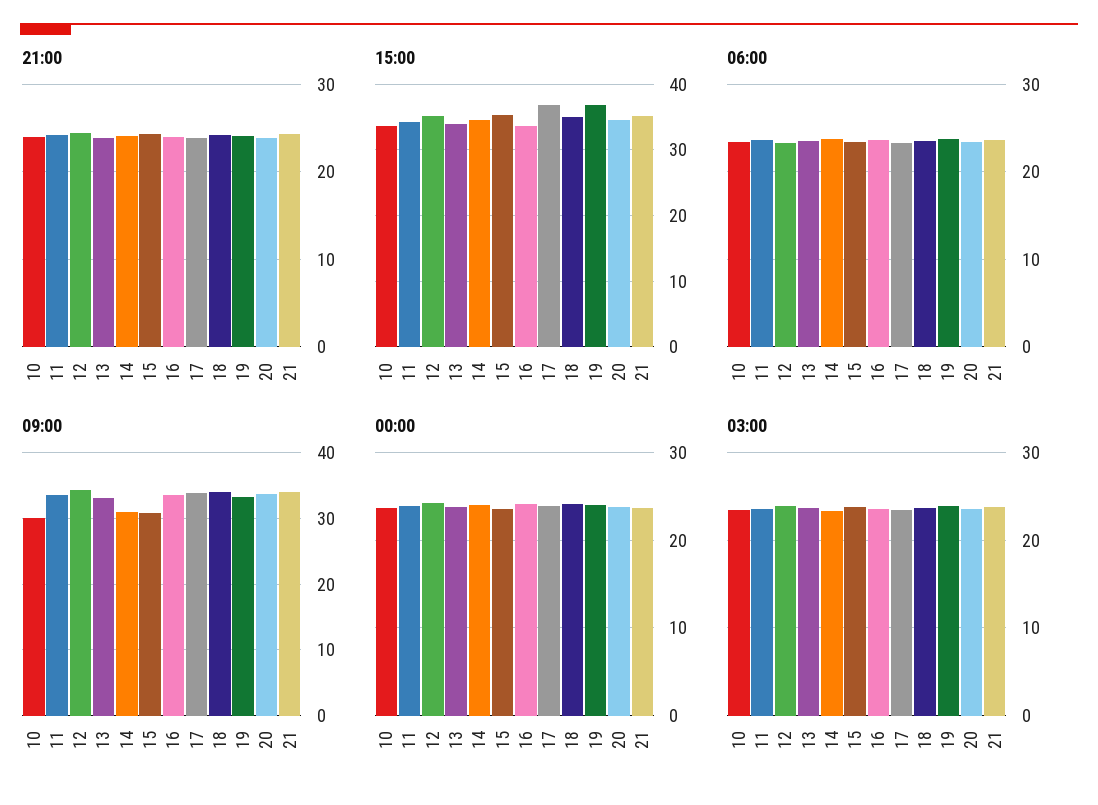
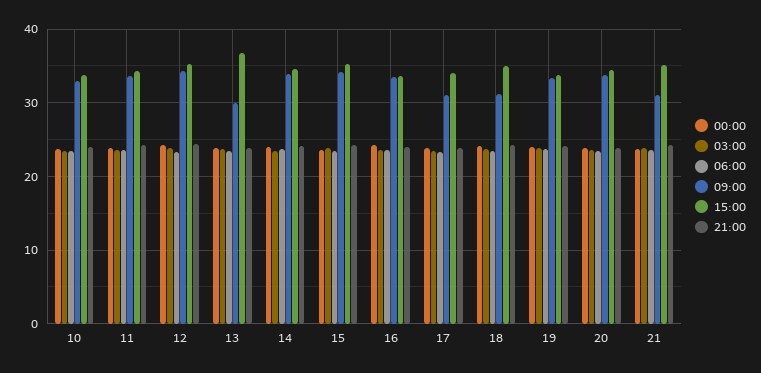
15:00, 13: 34 -> 37
15:00, 17: 37 -> 34
15:00, 19: 37 -> 34
09:00, 10: 30 -> 33
09:00, 13: 33 -> 30
09:00, 14: 31 -> 34
09:00, 15: 31 -> 34
09:00, 17: 34 -> 31
09:00, 18: 34 -> 31
09:00, 21: 34 -> 31

